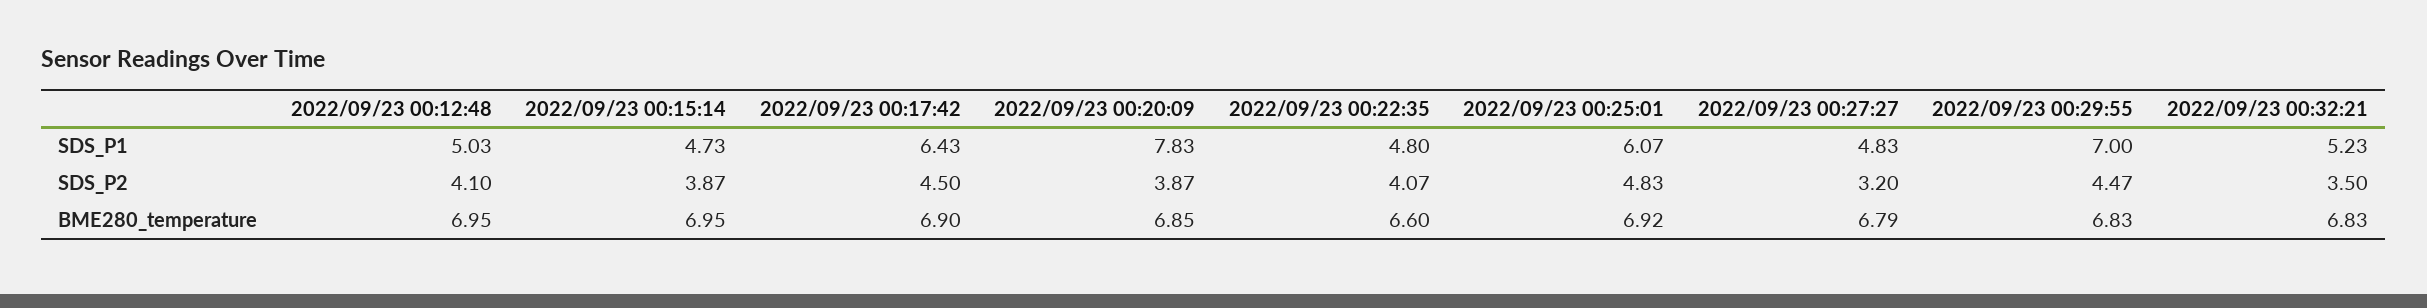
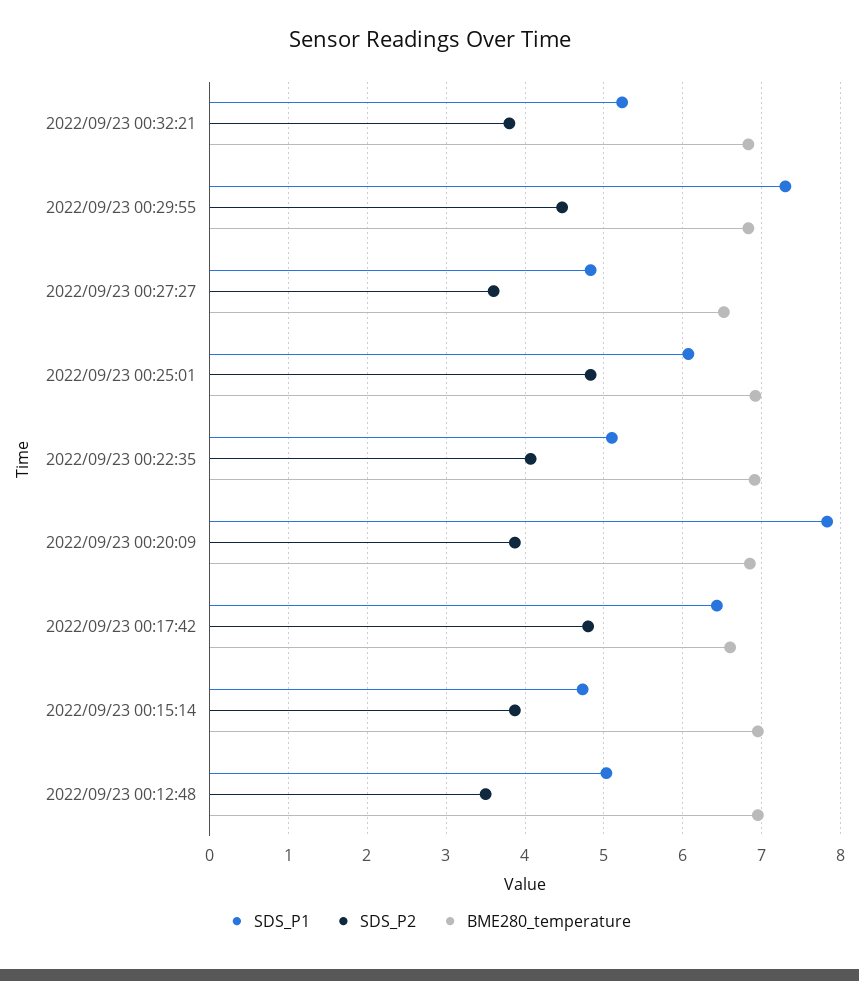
SDS_P1, 2022/09/23 00:22:35: 4.8 -> 5.1
SDS_P1, 2022/09/23 00:29:55: 7 -> 7.3
SDS_P2, 2022/09/23 00:12:48: 4.1 -> 3.5
SDS_P2, 2022/09/23 00:17:42: 4.5 -> 4.8
SDS_P2, 2022/09/23 00:27:27: 3.2 -> 3.6
SDS_P2, 2022/09/23 00:32:21: 3.5 -> 3.8
BME280_temperature, 2022/09/23 00:17:42: 6.9 -> 6.6
BME280_temperature, 2022/09/23 00:22:35: 6.6 -> 6.9
BME280_temperature, 2022/09/23 00:27:27: 6.79 -> 6.5

